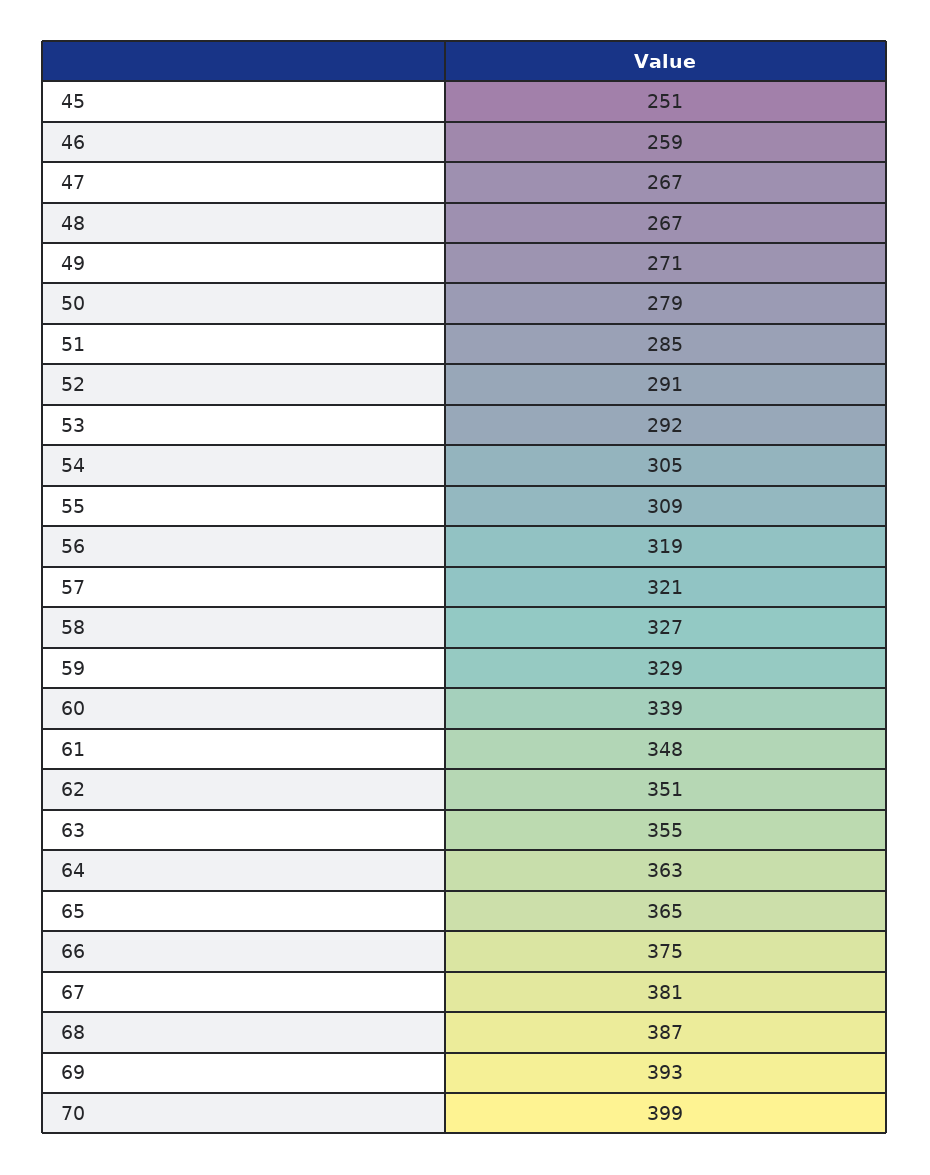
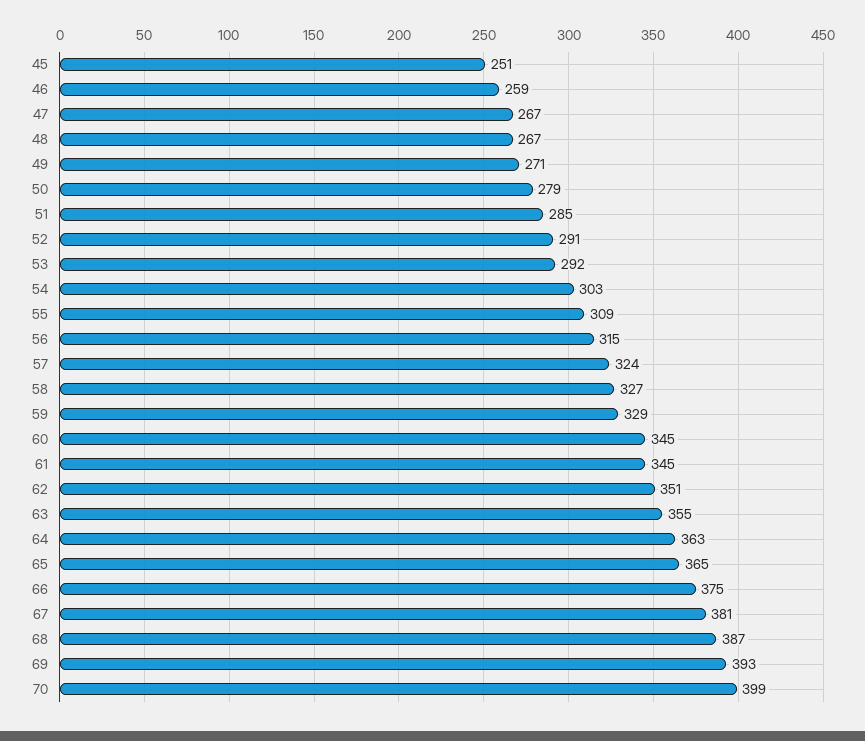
54: 305 -> 303
56: 319 -> 315
57: 321 -> 324
60: 339 -> 345
61: 348 -> 345

